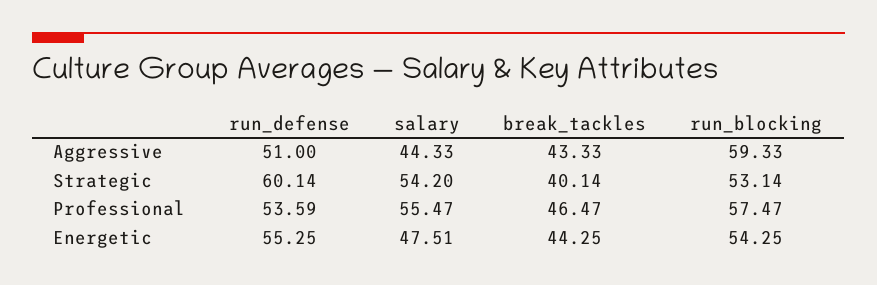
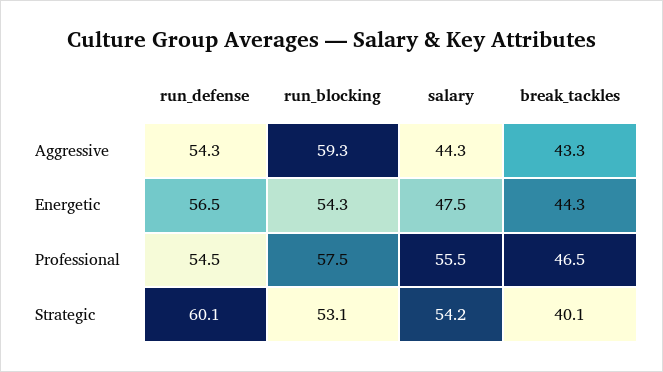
run_defense, Aggressive: 51 -> 54.3
run_defense, Professional: 53.59 -> 54.5
run_defense, Energetic: 55.25 -> 56.5

